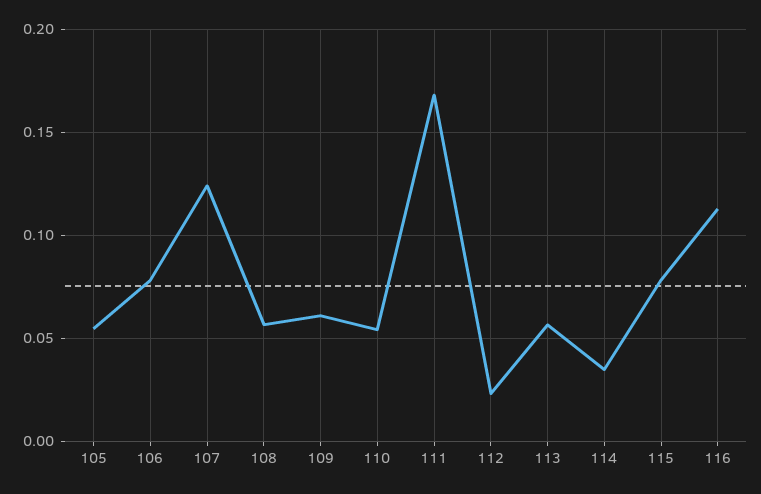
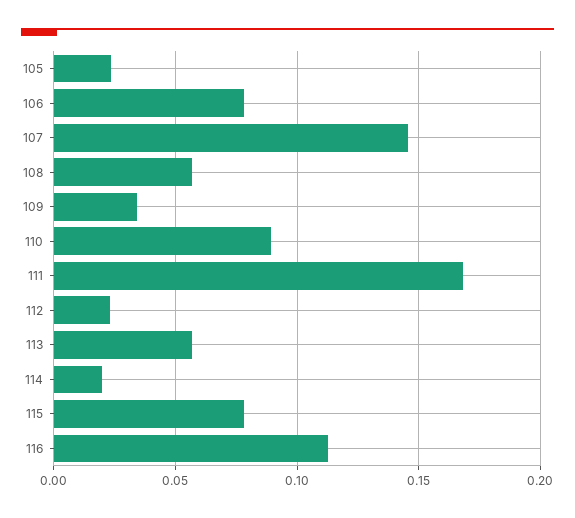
105: 0.055 -> 0.025
107: 0.125 -> 0.145
109: 0.06 -> 0.035
110: 0.055 -> 0.09
114: 0.035 -> 0.02

